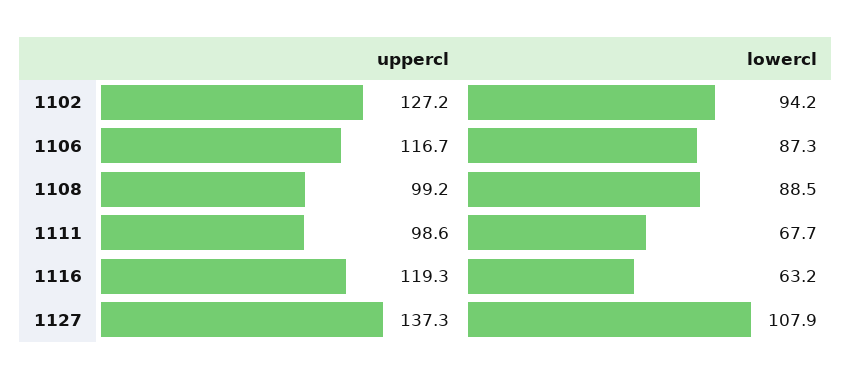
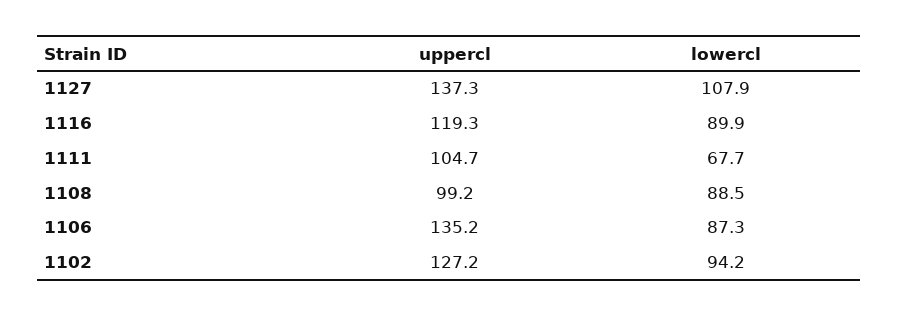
uppercl, 1106: 116.7 -> 135.2
uppercl, 1111: 98.6 -> 104.7
lowercl, 1116: 63.2 -> 89.9

